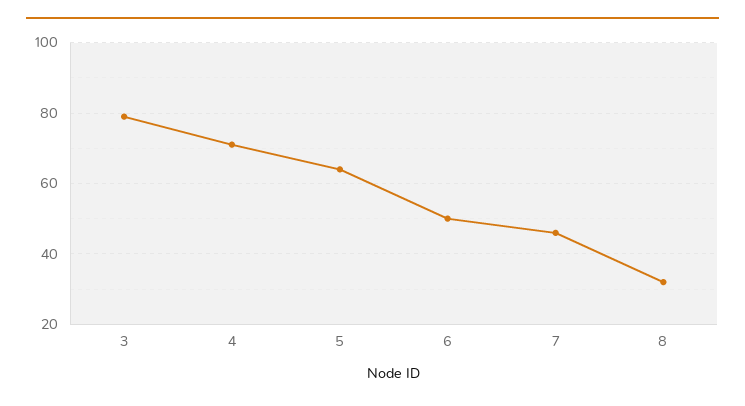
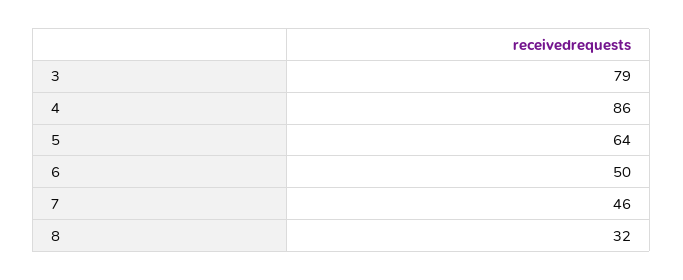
4: 70 -> 86

